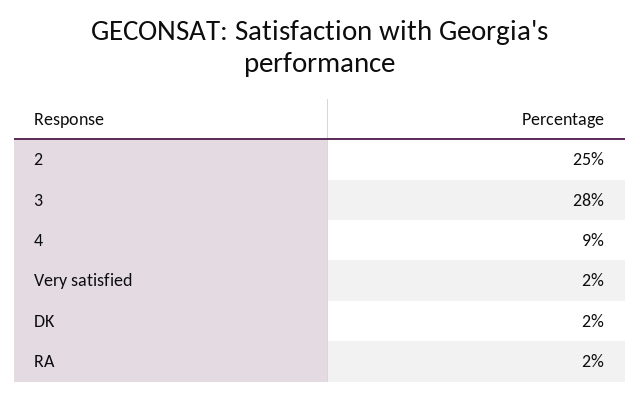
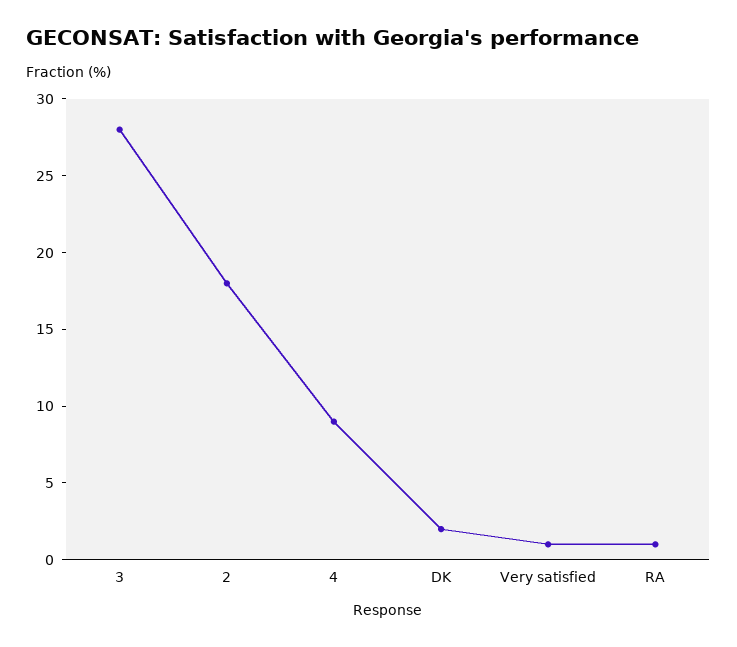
2: 25 -> 18
Very satisfied: 2 -> 1
RA: 2 -> 1

